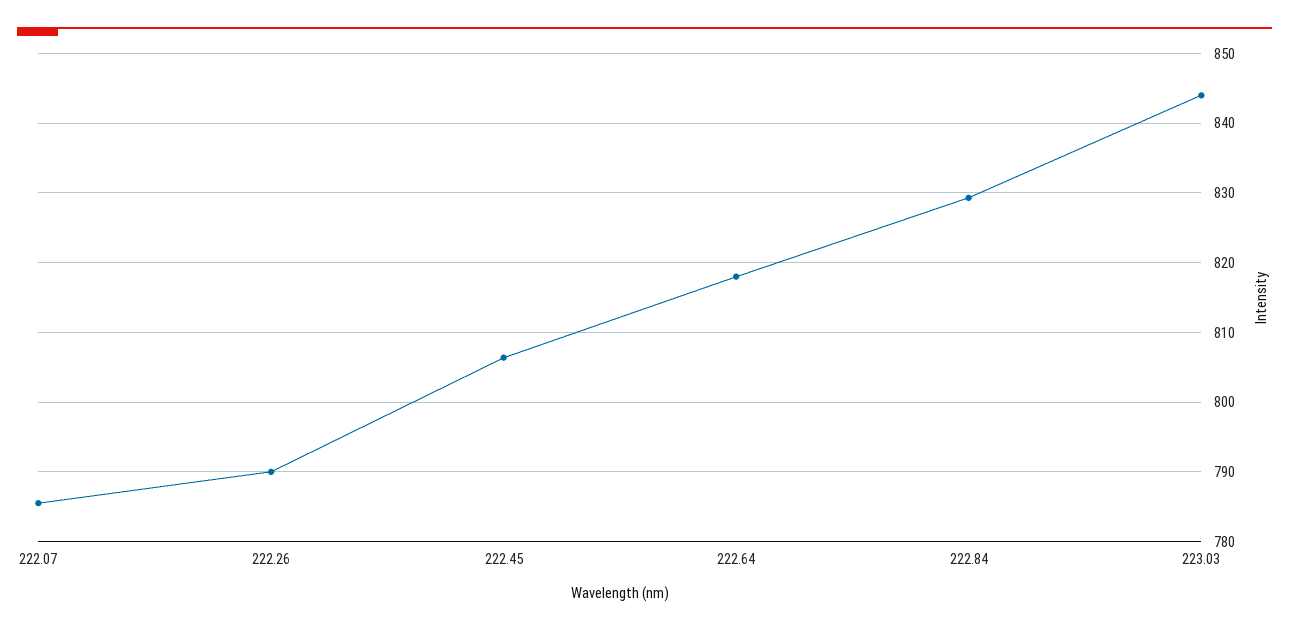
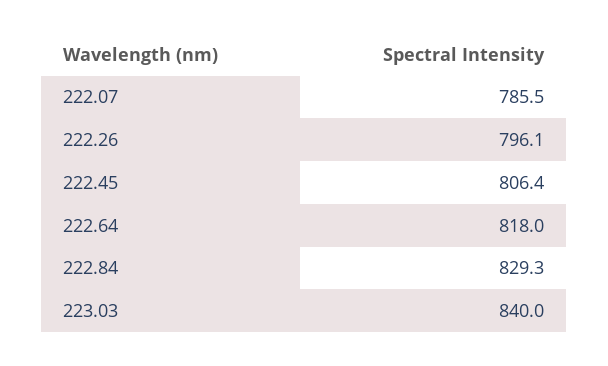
222.26: 790 -> 796.1
223.03: 844 -> 840

